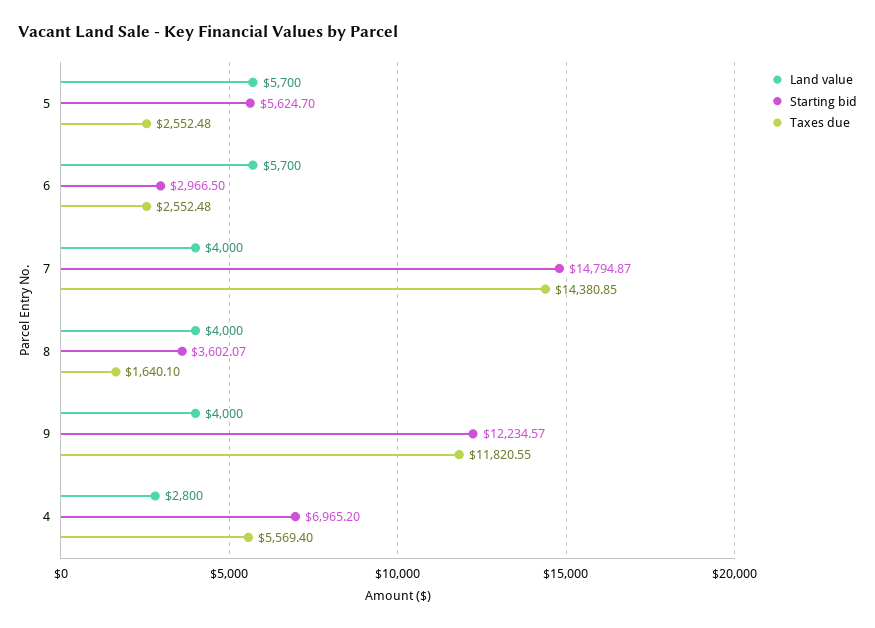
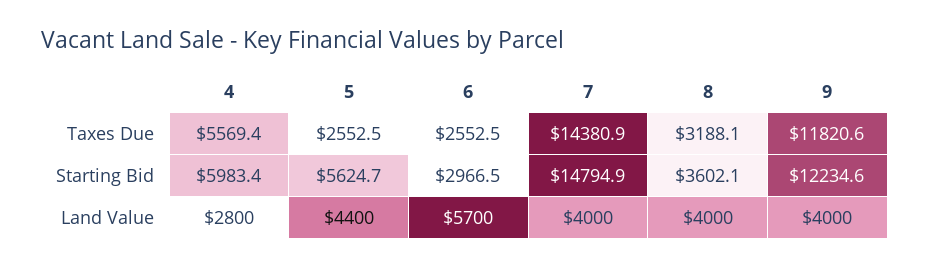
Land value, 5: 5700 -> 4400
Taxes due, 8: 1640.1 -> 3188.1
Starting bid, 4: 6965.2 -> 5983.4

